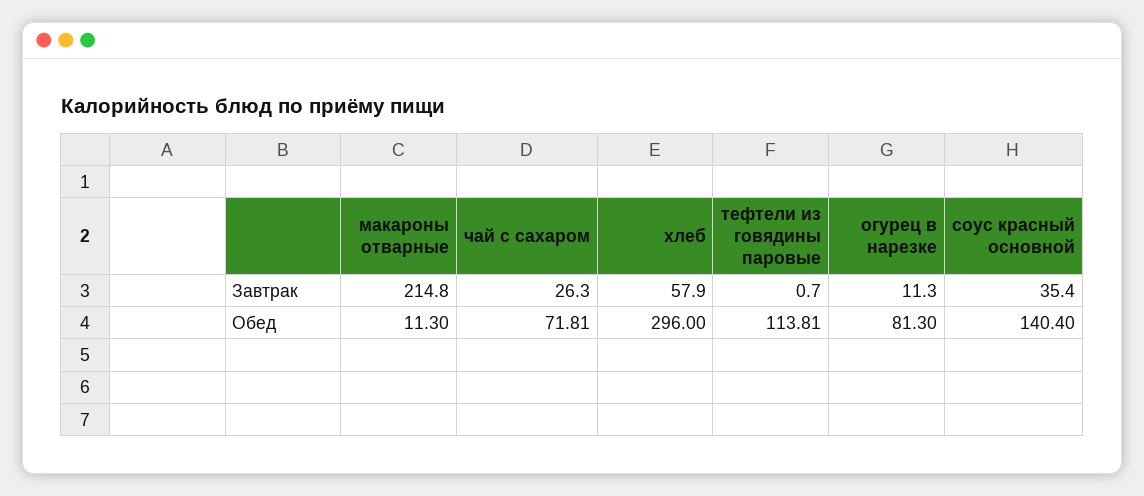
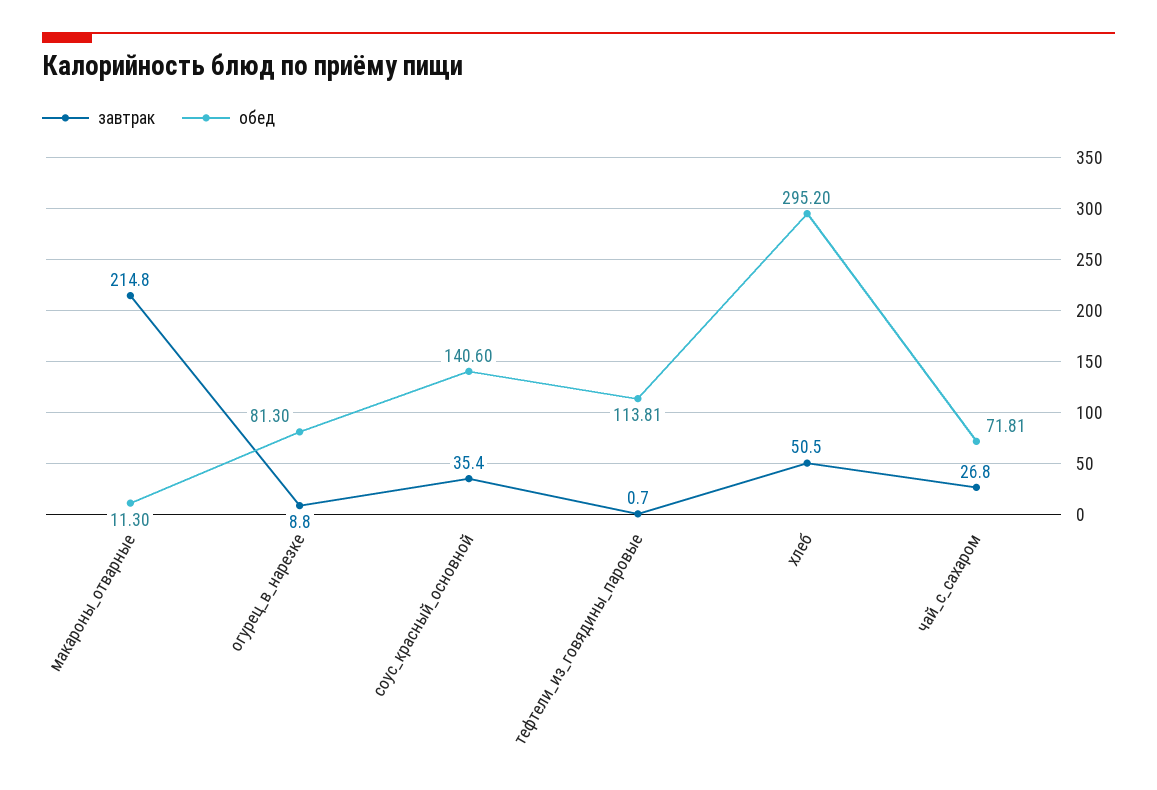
Завтрак, чай с сахаром: 26.3 -> 26.8
Завтрак, хлеб: 57.9 -> 50.5
Завтрак, огурец в нарезке: 11.3 -> 8.8
Обед, хлеб: 296 -> 295.2
Обед, соус красный основной: 140.4 -> 140.6

